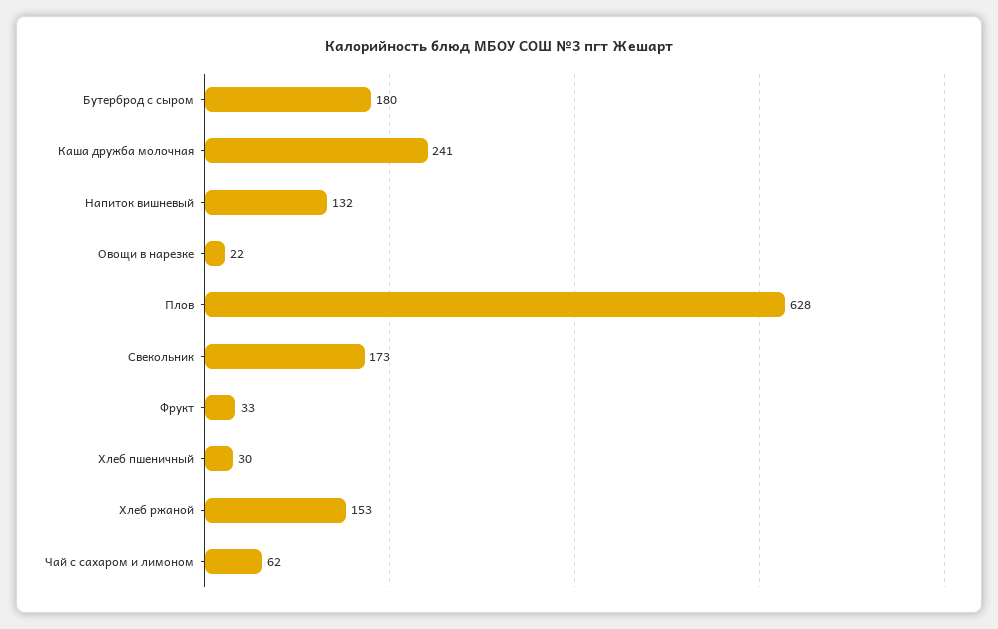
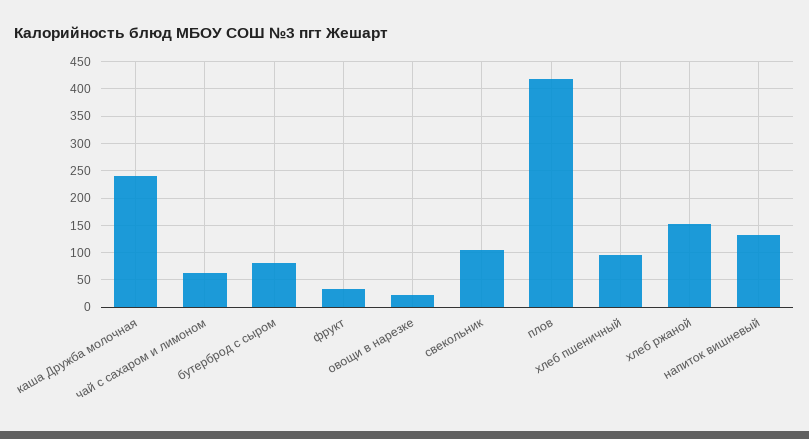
Бутерброд с сыром: 180 -> 75
Плов: 628 -> 425
Свекольник: 173 -> 100
Хлеб пшеничный: 30 -> 100

